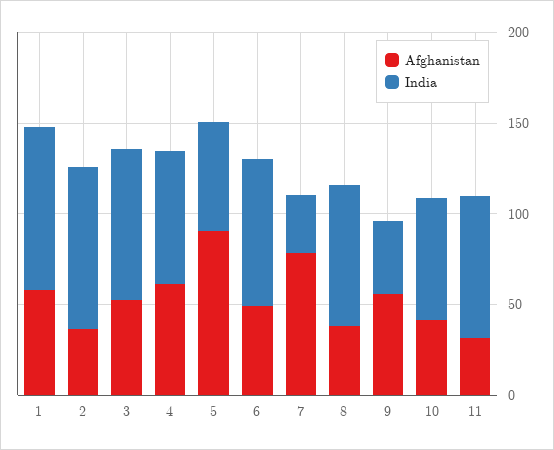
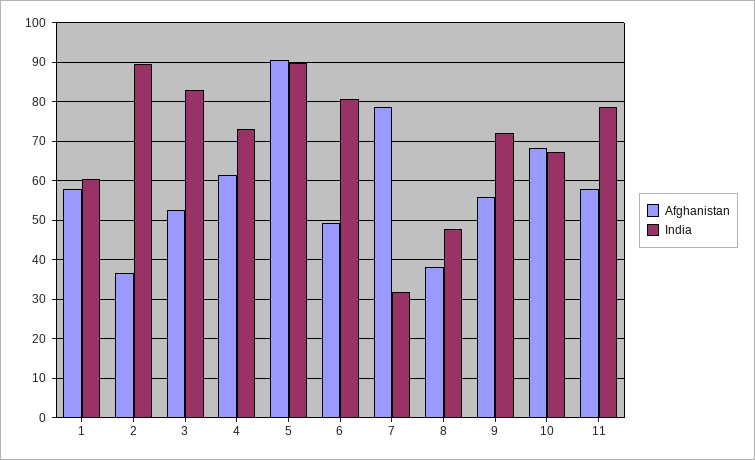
India, 1: 90 -> 60
India, 5: 60 -> 90
India, 8: 80 -> 48
India, 9: 40 -> 72
Afghanistan, 10: 40 -> 68
Afghanistan, 11: 30 -> 58

